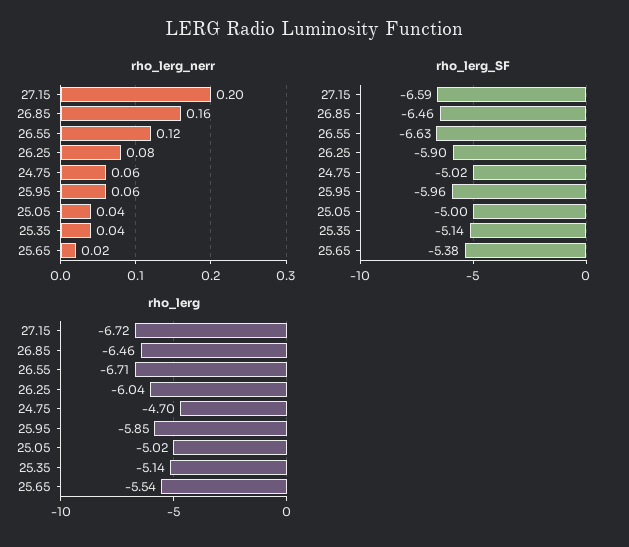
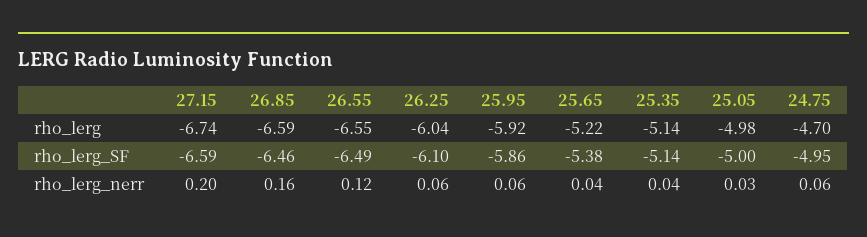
rho_lerg_nerr, 26.25: 0.08 -> 0.06
rho_lerg_nerr, 25.05: 0.04 -> 0.03
rho_lerg_nerr, 25.65: 0.02 -> 0.04
rho_lerg_SF, 26.55: -6.63 -> -6.49
rho_lerg_SF, 26.25: -5.9 -> -6.1
rho_lerg_SF, 24.75: -5.02 -> -4.95
rho_lerg_SF, 25.95: -5.96 -> -5.86
rho_lerg, 27.15: -6.72 -> -6.74
rho_lerg, 26.85: -6.46 -> -6.59
rho_lerg, 26.55: -6.71 -> -6.55
rho_lerg, 25.95: -5.85 -> -5.92
rho_lerg, 25.05: -5.02 -> -4.98
rho_lerg, 25.65: -5.54 -> -5.22

